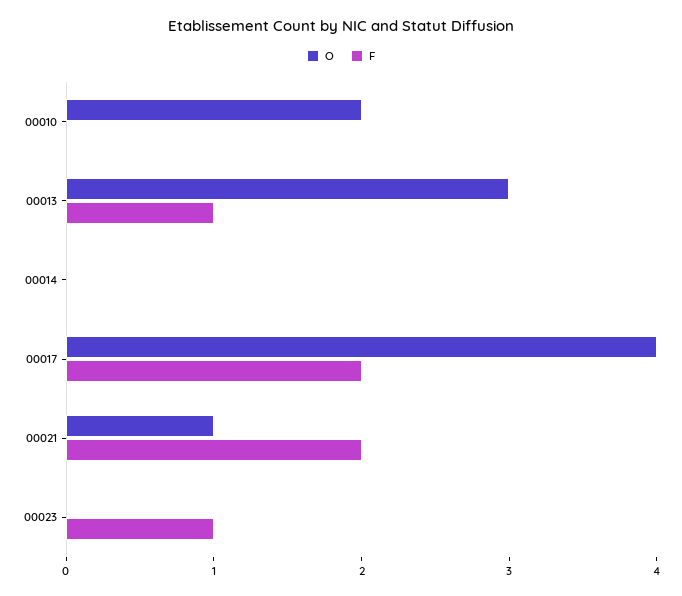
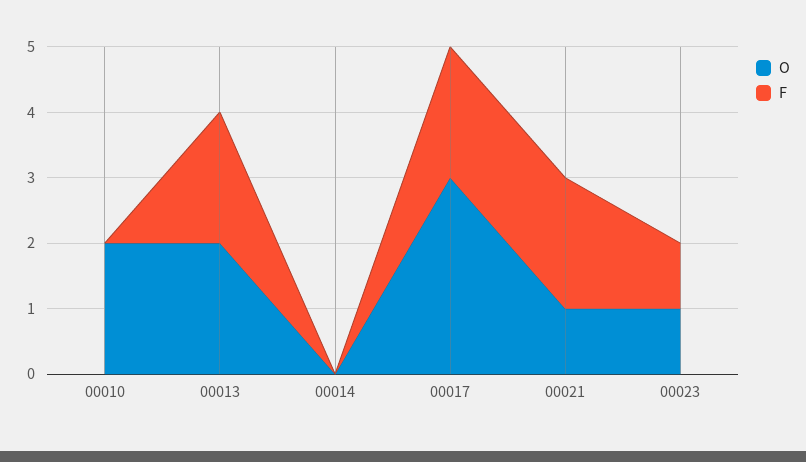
O, 00013: 3 -> 2
F, 00013: 1 -> 2
O, 00017: 4 -> 3
O, 00023: 0 -> 1

